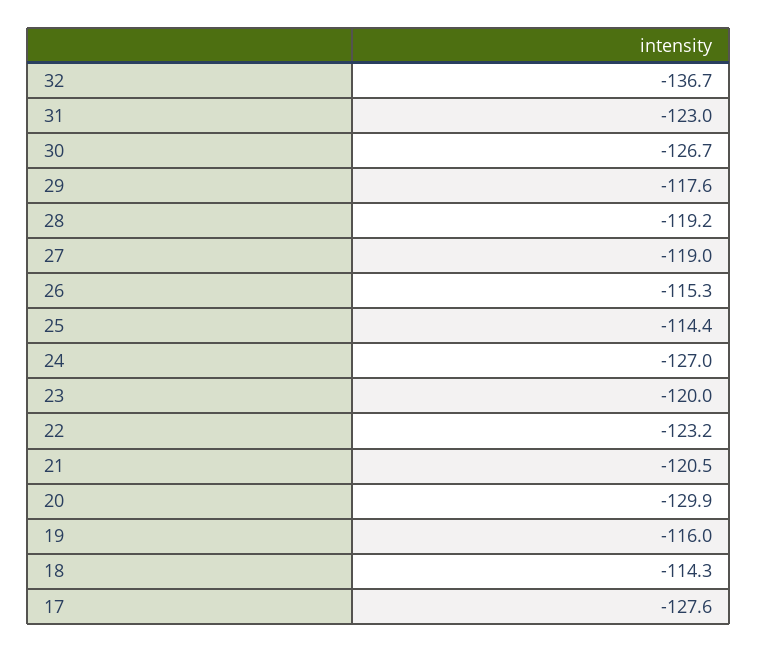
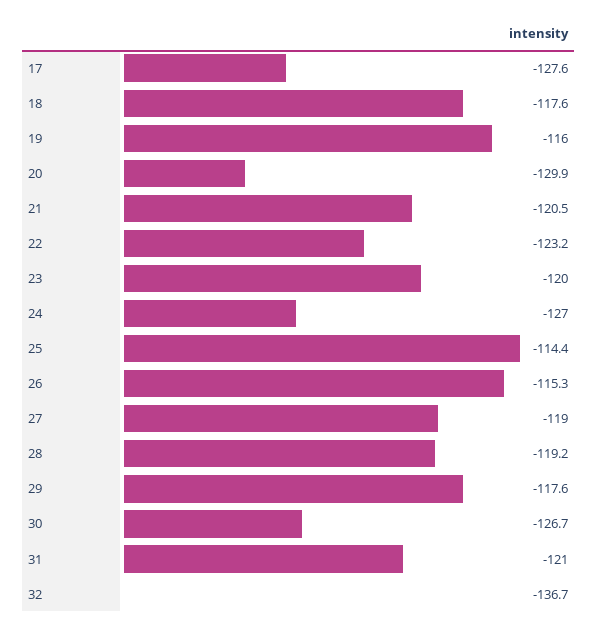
31: -123 -> -121
18: -114.3 -> -117.6

